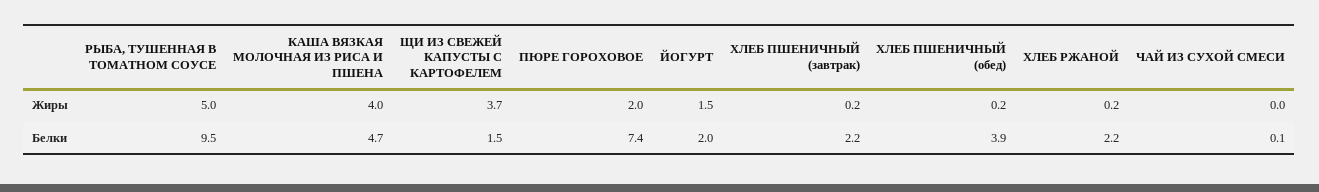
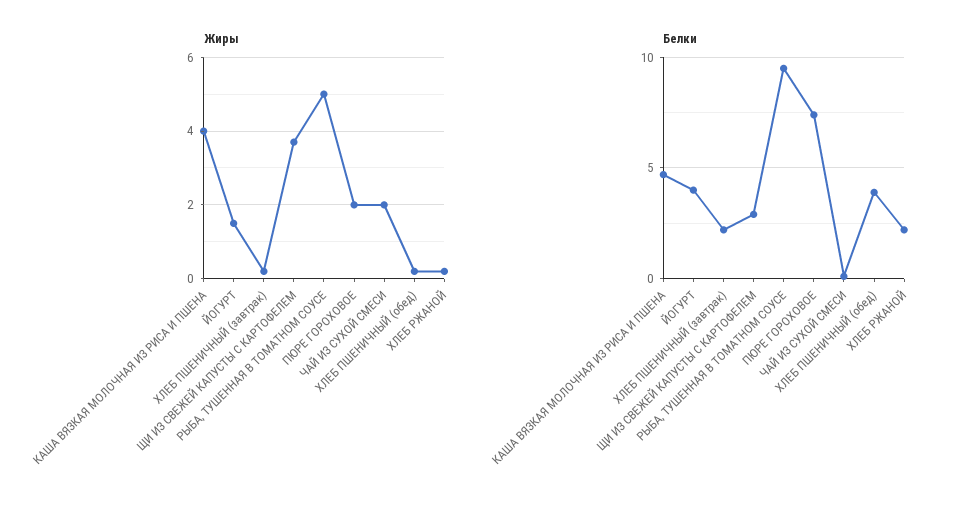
Жиры, ЧАЙ ИЗ СУХОЙ СМЕСИ: 0 -> 2
Белки, ЩИ ИЗ СВЕЖЕЙ КАПУСТЫ С КАРТОФЕЛЕМ: 1.5 -> 3
Белки, ЙОГУРТ: 2 -> 4

